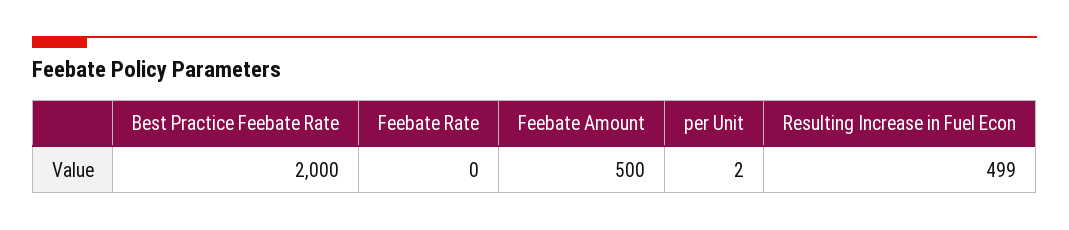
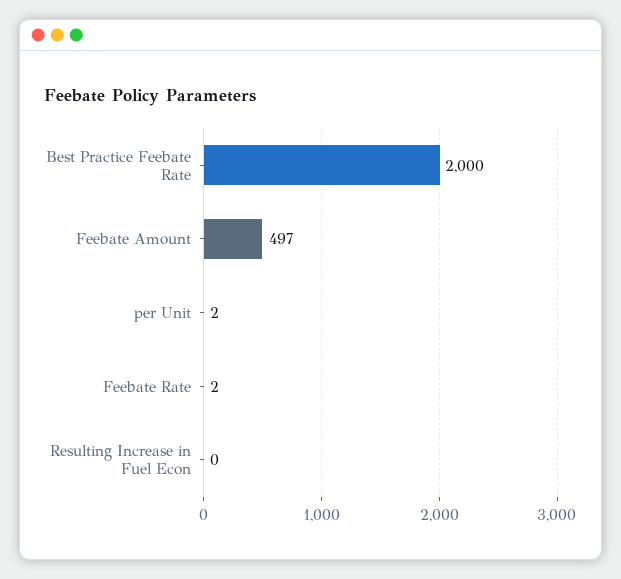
Feebate Rate: 0 -> 2
Feebate Amount: 500 -> 497
Resulting Increase in Fuel Econ: 499 -> 0

